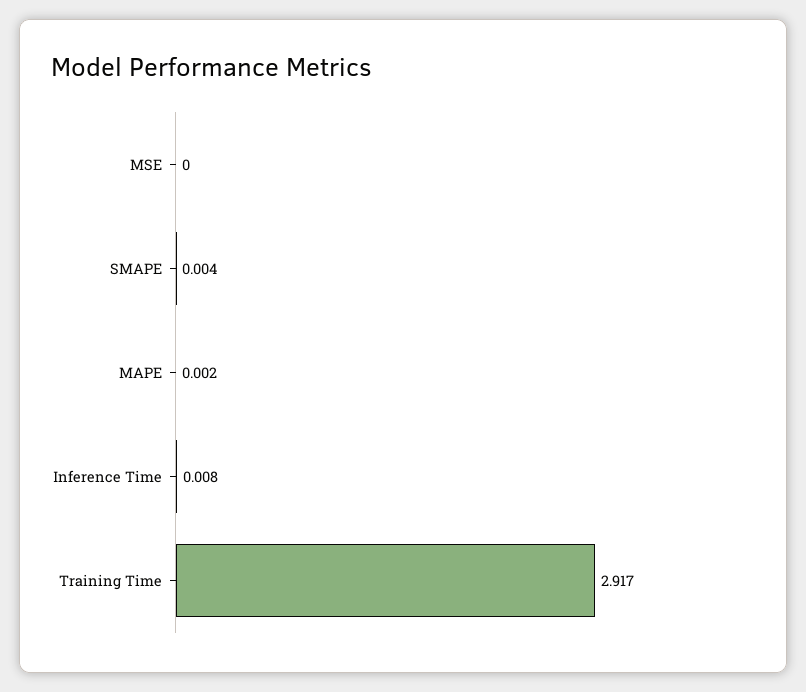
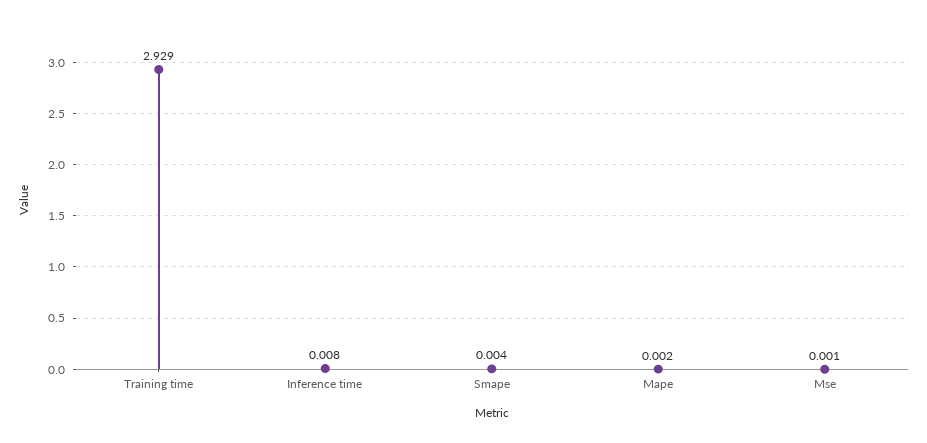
MSE: 0 -> 0.001
Training Time: 2.917 -> 2.929

